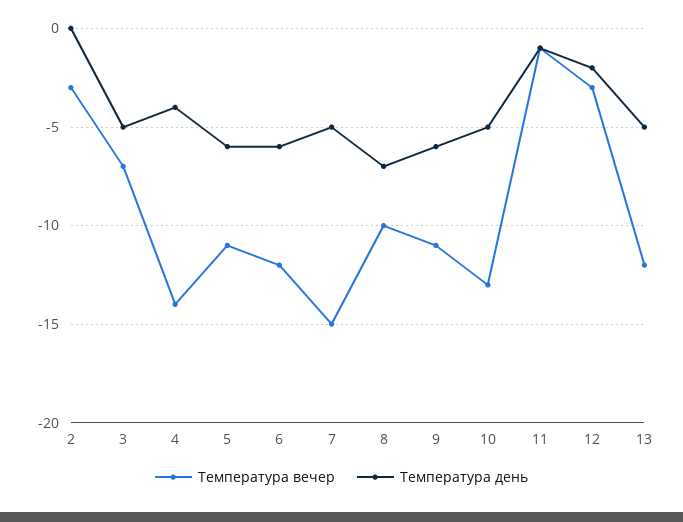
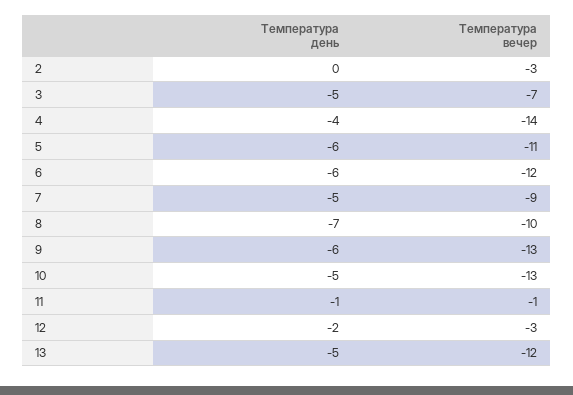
Температура вечер, 7: -15 -> -9
Температура вечер, 9: -11 -> -13

